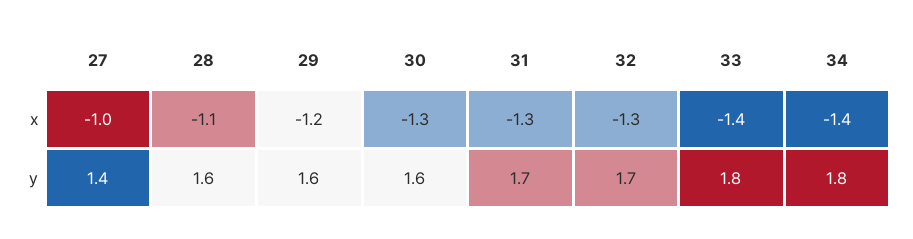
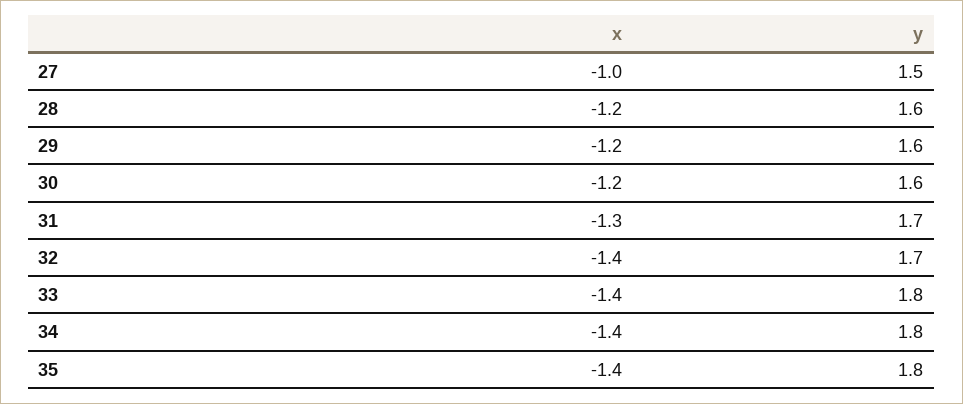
28, x: -1.1 -> -1.2
30, x: -1.3 -> -1.2
32, x: -1.3 -> -1.4
27, y: 1.4 -> 1.5
35, x: none -> -1.4
35, y: none -> 1.8

